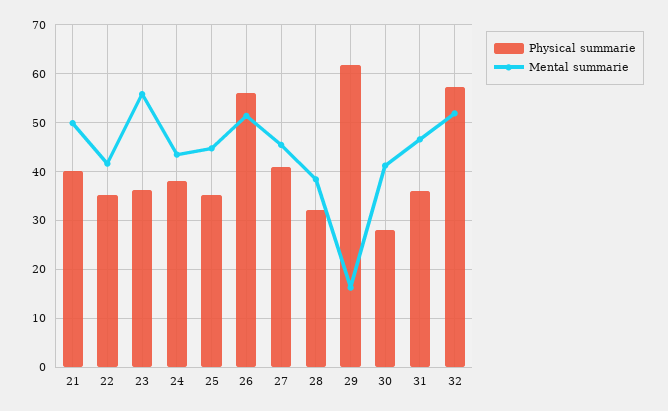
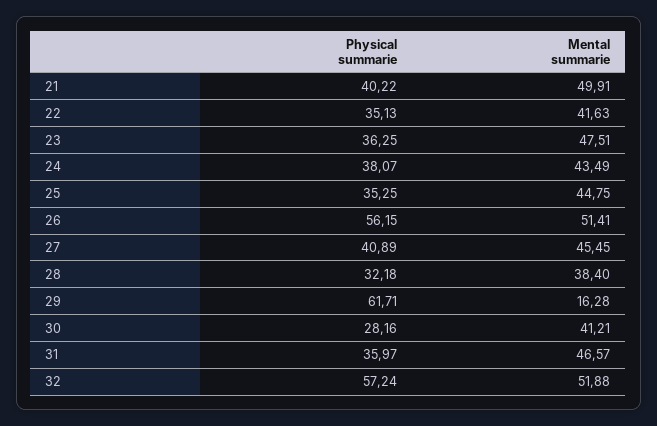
Mental summarie, 23: 56 -> 47.51

